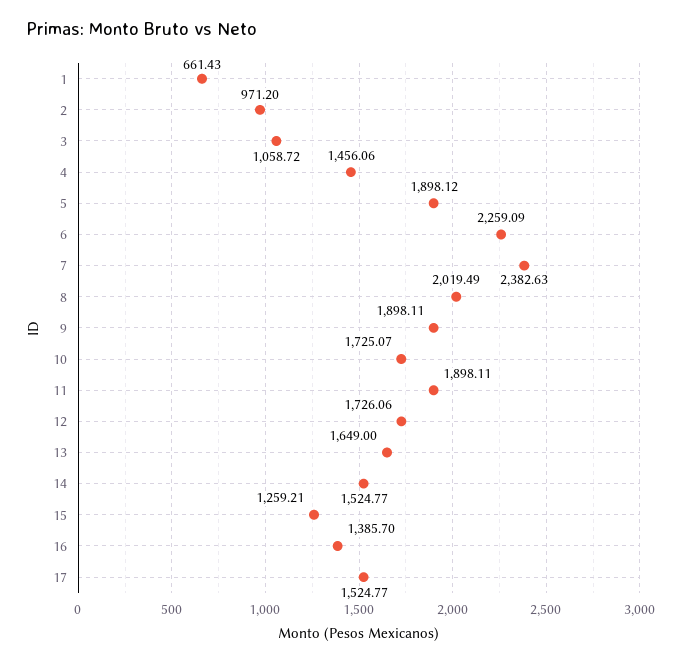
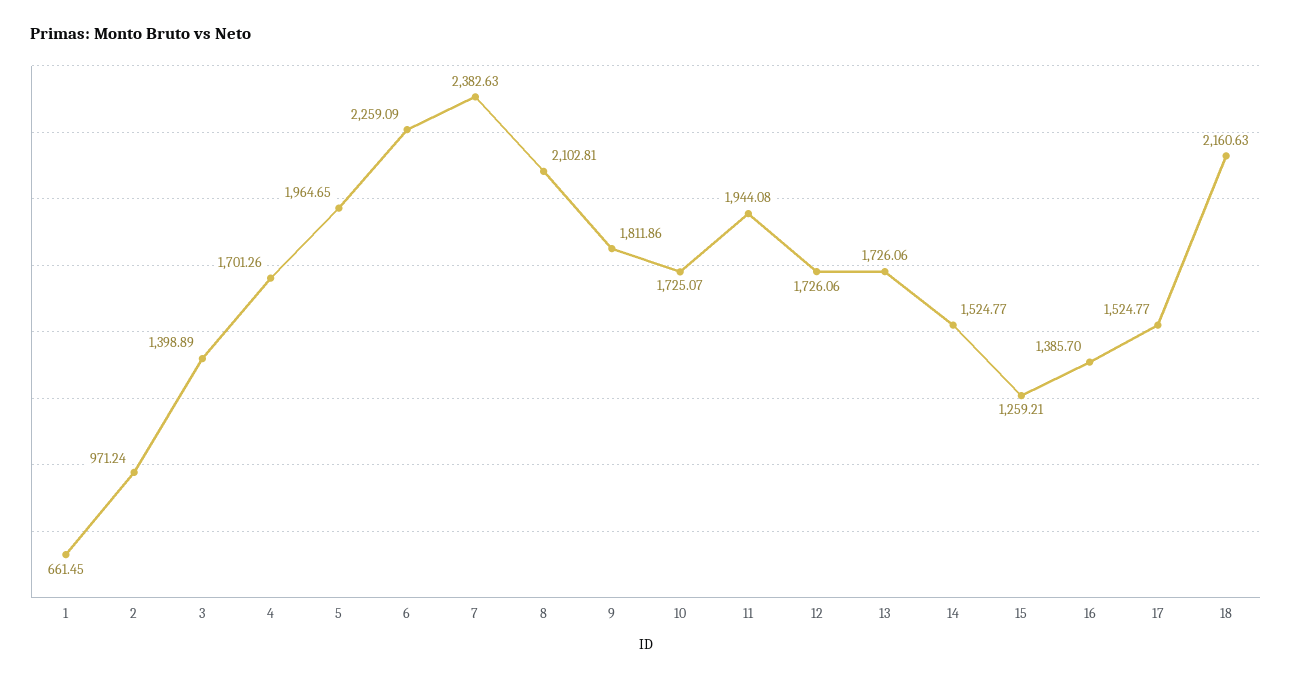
1: 661.43 -> 661.45
2: 971.2 -> 971.24
3: 1058.72 -> 1398.89
4: 1456.06 -> 1701.26
5: 1898.12 -> 1964.65
8: 2019.49 -> 2102.81
9: 1898.11 -> 1811.86
11: 1898.11 -> 1944.08
13: 1649 -> 1726.06
18: none -> 2160.63

